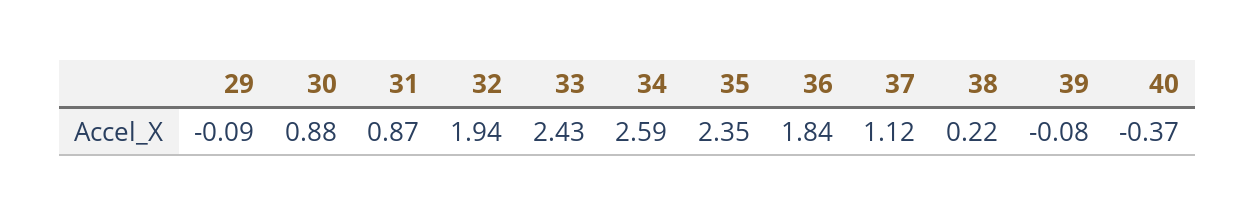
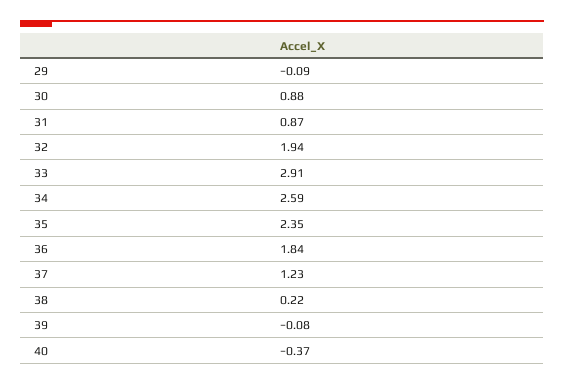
33: 2.43 -> 2.91
37: 1.12 -> 1.23

